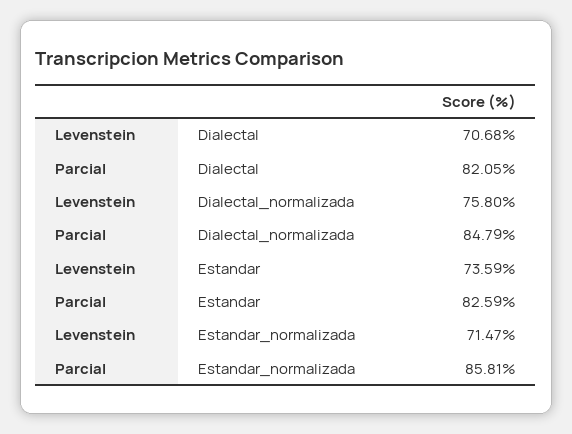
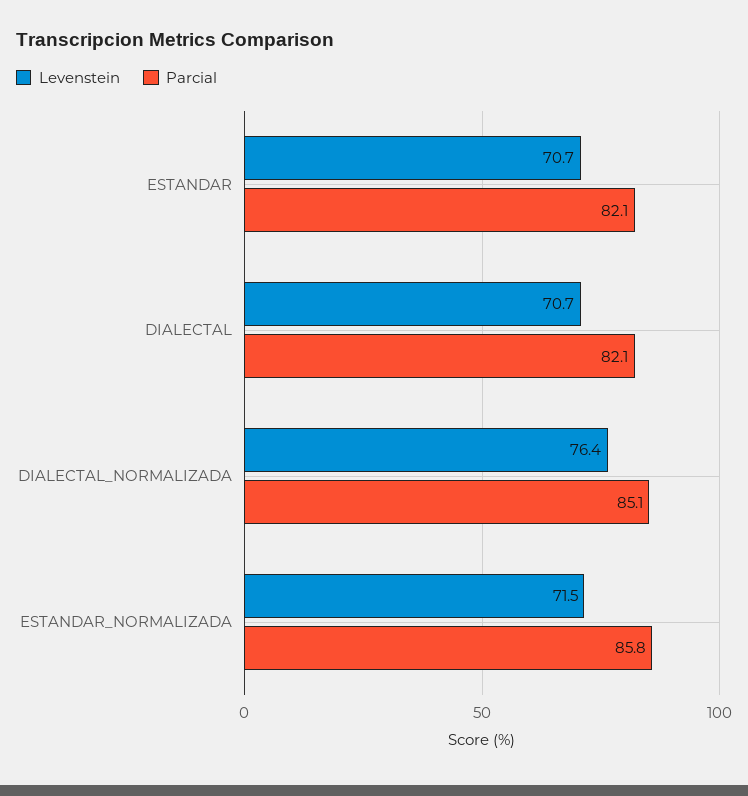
Levenstein, Dialectal_normalizada: 75.8 -> 76.4
Parcial, Dialectal_normalizada: 84.79 -> 85.1
Levenstein, Estandar: 73.59 -> 70.7
Parcial, Estandar: 82.59 -> 82.1

